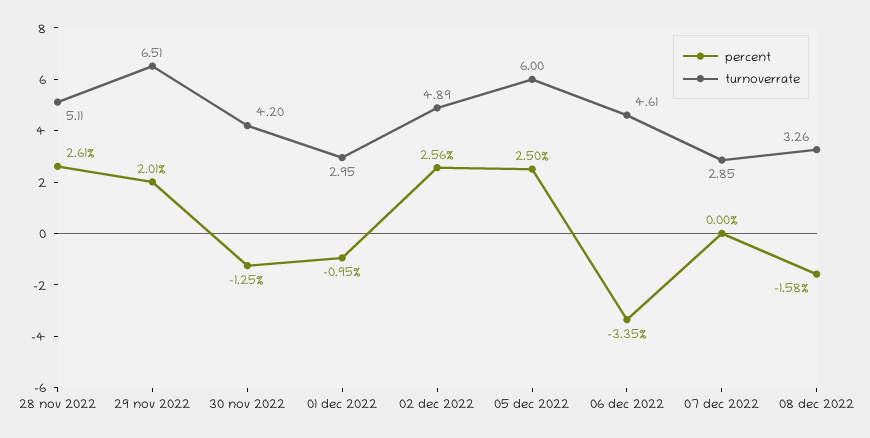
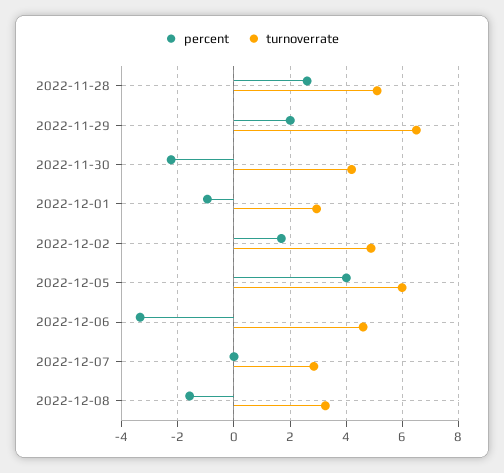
percent, 30 nov 2022: -1.25 -> -2.25
percent, 02 dec 2022: 2.56 -> 1.75
percent, 05 dec 2022: 2.5 -> 4

